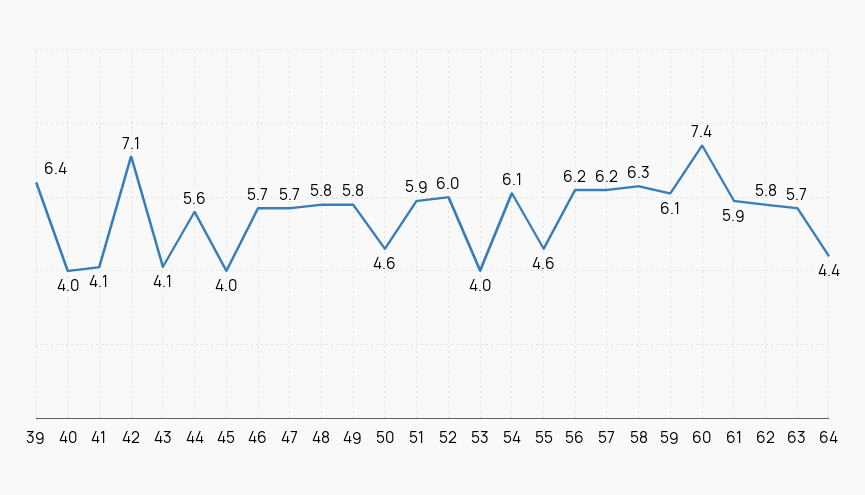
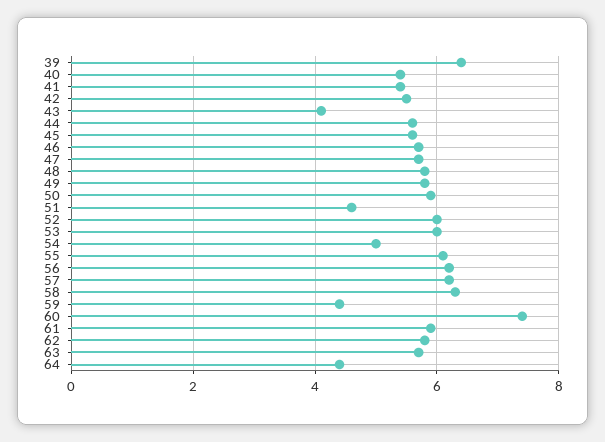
40: 4 -> 5.5
41: 4.1 -> 5.5
42: 7.1 -> 5.5
45: 4 -> 5.5
50: 4.6 -> 6
51: 5.9 -> 4.5
53: 4 -> 6
54: 6.1 -> 5
55: 4.6 -> 6
59: 6.1 -> 4.5

